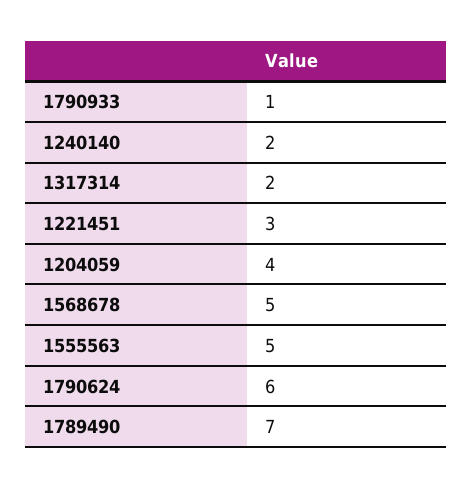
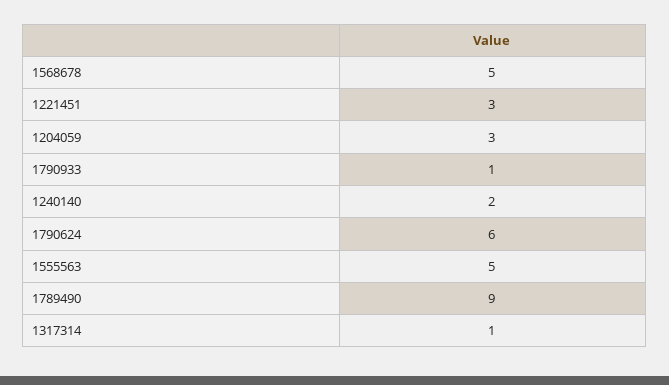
1317314: 2 -> 1
1204059: 4 -> 3
1789490: 7 -> 9

